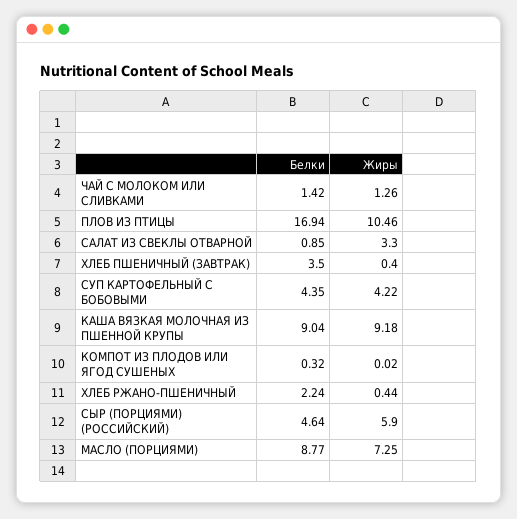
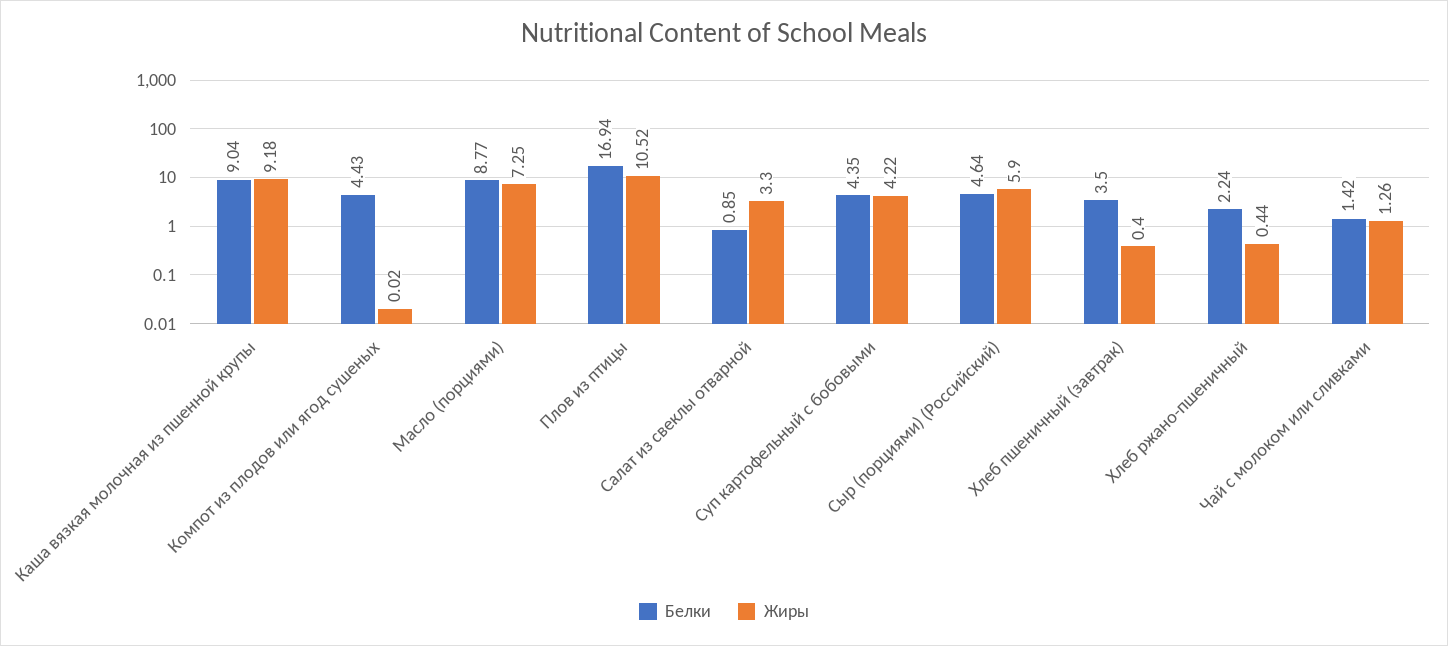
Жиры, ПЛОВ ИЗ ПТИЦЫ: 10.46 -> 10.52
Белки, КОМПОТ ИЗ ПЛОДОВ ИЛИ ЯГОД СУШЕНЫХ: 0.32 -> 4.43

